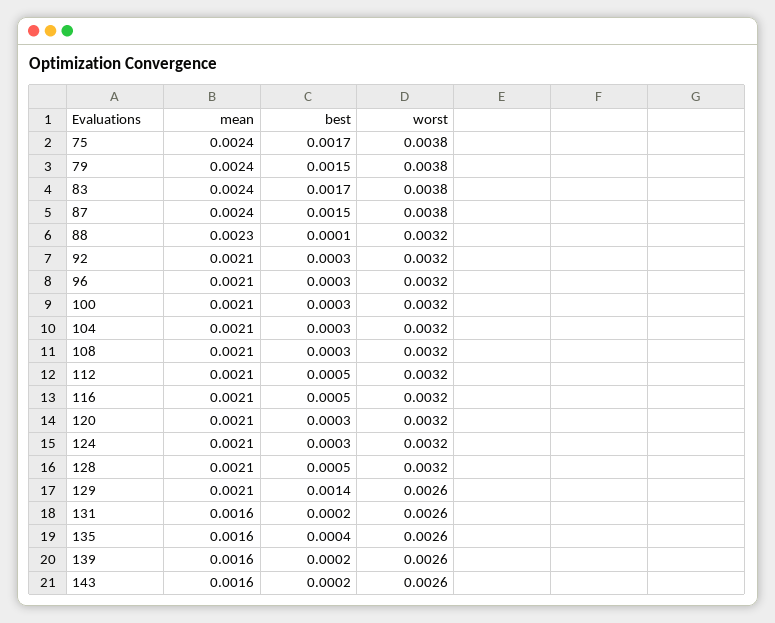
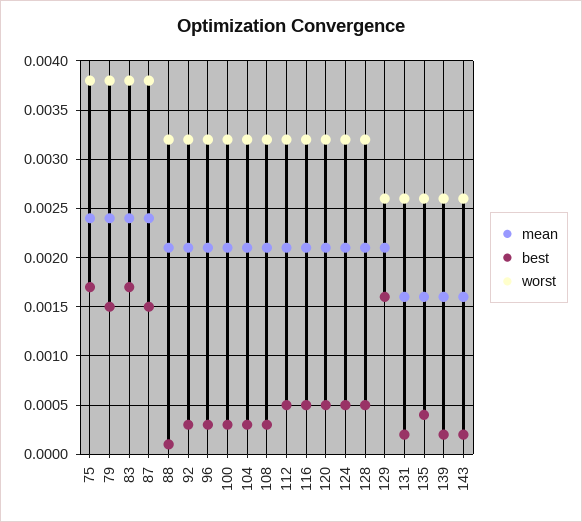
mean, 88: 0.0023 -> 0.0021
best, 120: 0.0003 -> 0.0005
best, 124: 0.0003 -> 0.0005
best, 129: 0.0014 -> 0.0016

